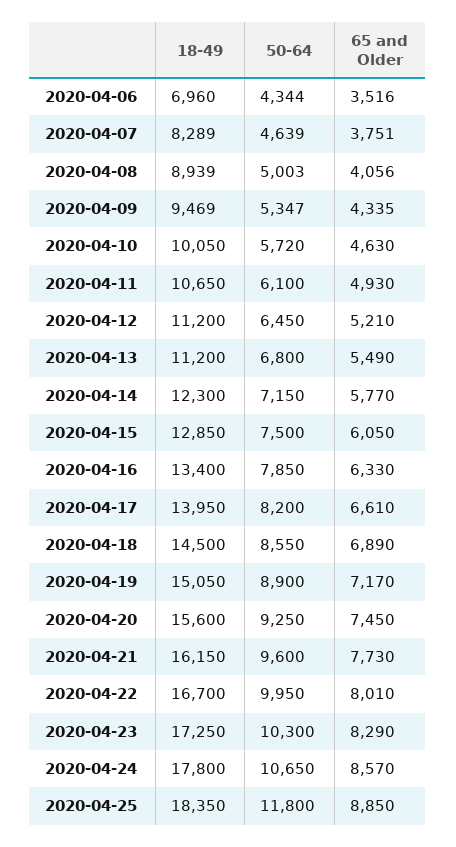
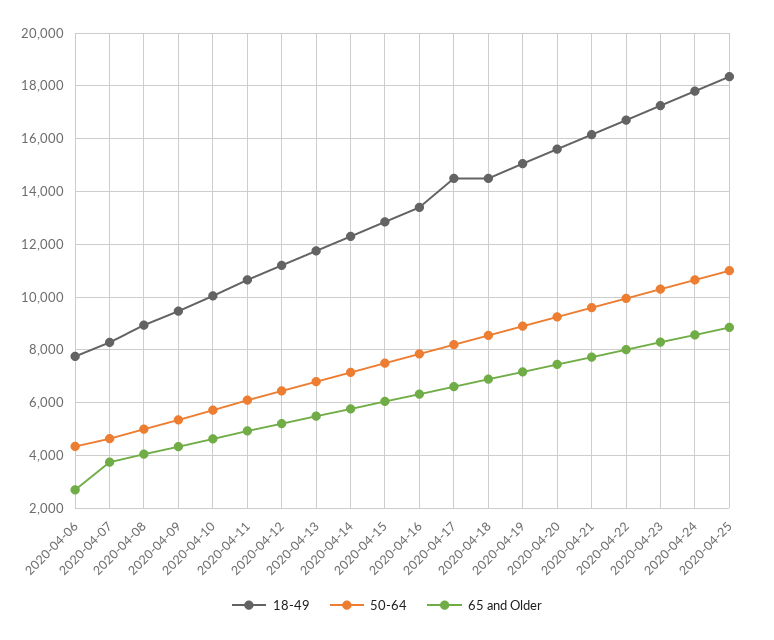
18-49, 2020-04-06: 6960 -> 7750
65 and Older, 2020-04-06: 3516 -> 2750
18-49, 2020-04-13: 11200 -> 11750
18-49, 2020-04-17: 13950 -> 14500
50-64, 2020-04-25: 11800 -> 11000

